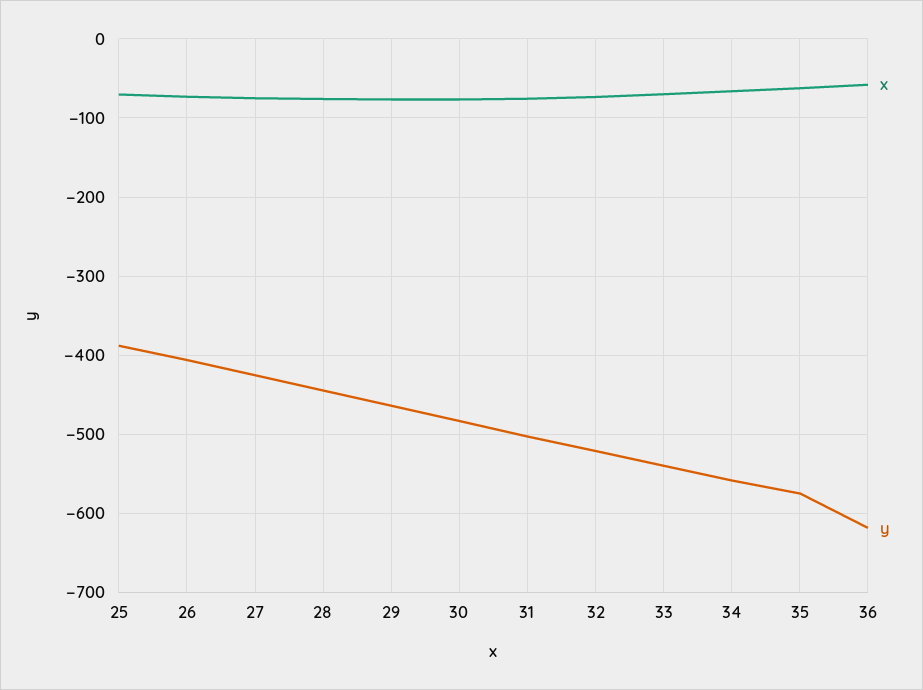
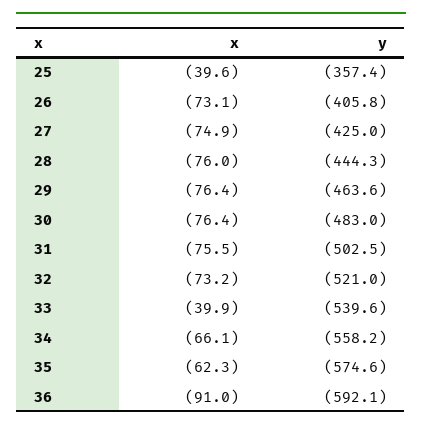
x, 25: -70 -> -39.6
y, 25: -390 -> -357.4
x, 33: -70 -> -39.9
x, 36: -60 -> -91
y, 36: -620 -> -592.1

